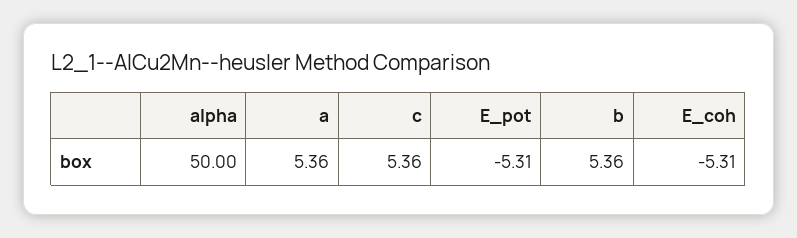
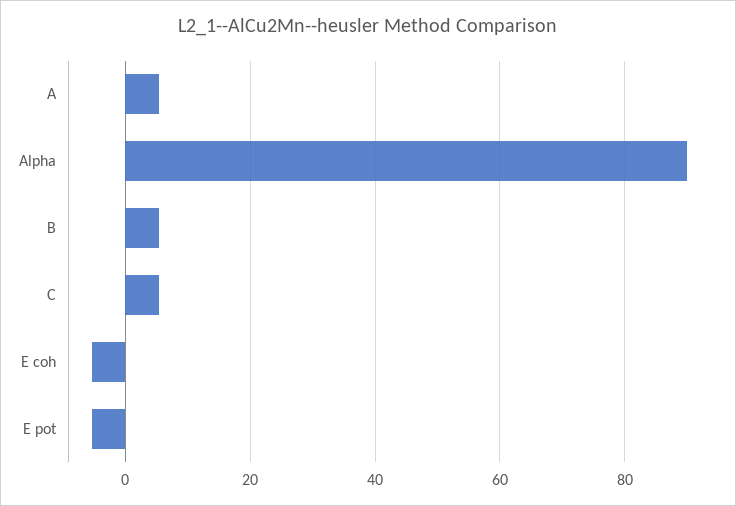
alpha: 50 -> 90

